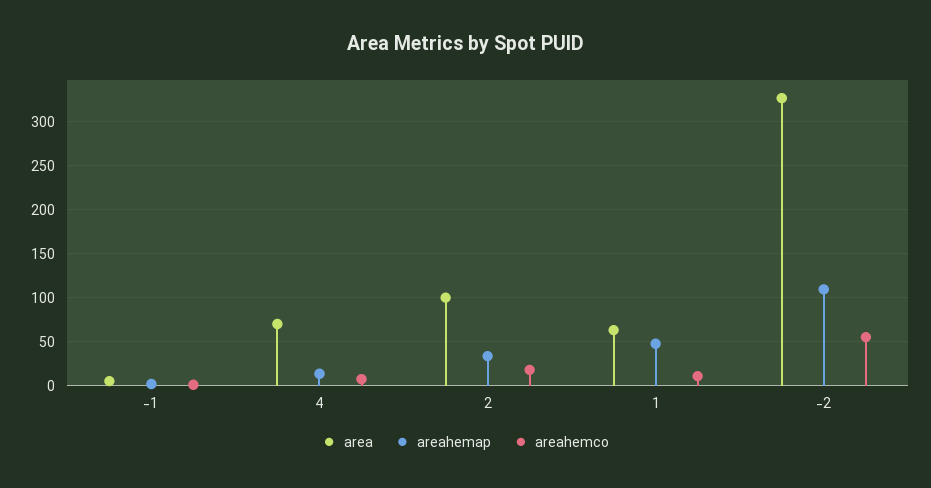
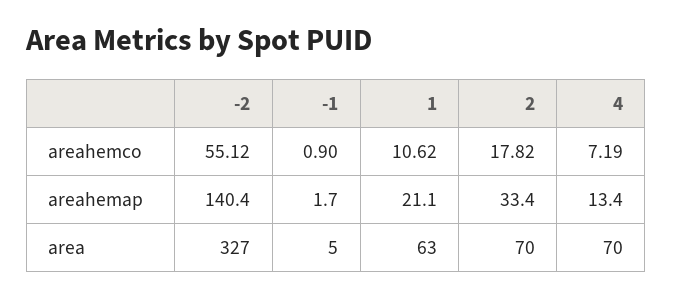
area, 2: 100 -> 70
areahemap, 1: 50 -> 21.1
areahemap, -2: 110 -> 140.4

